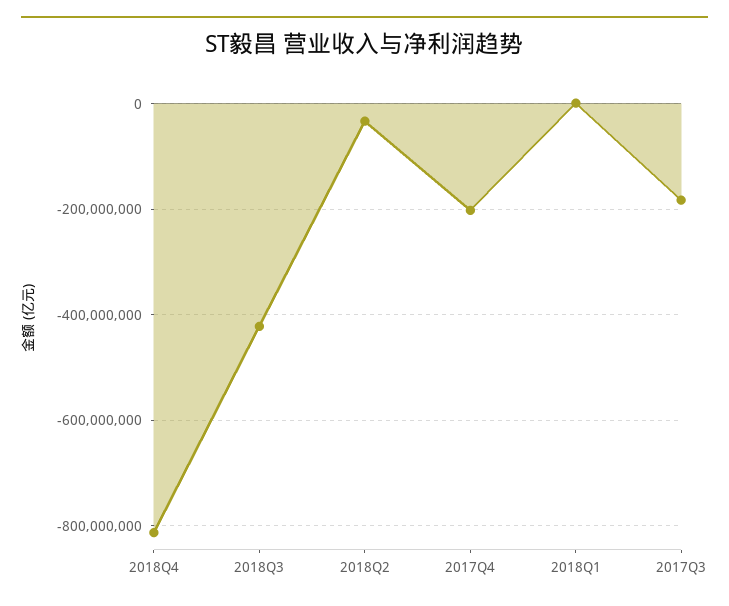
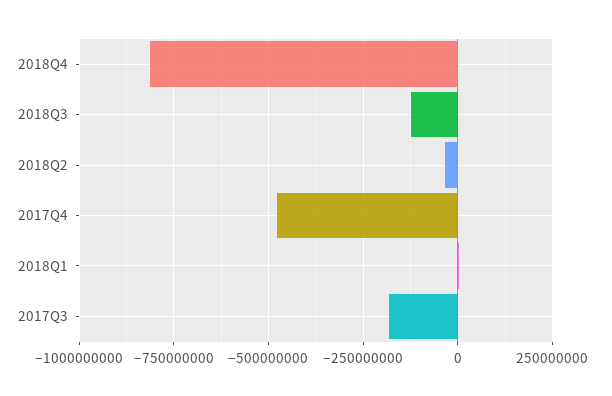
2018Q3: -420000000 -> -125000000
2017Q4: -200000000 -> -475000000

